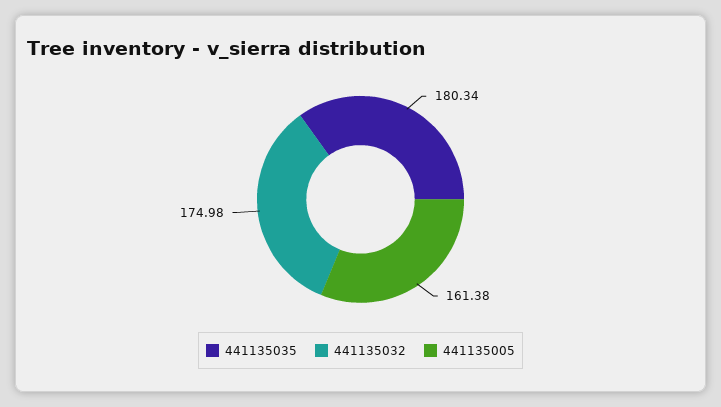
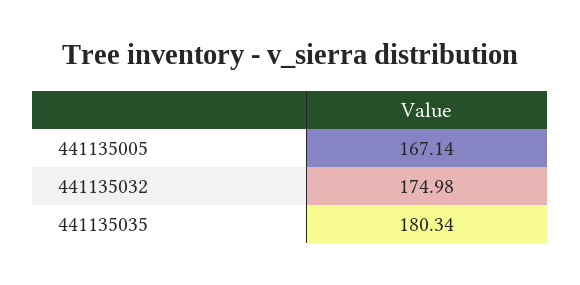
441135005: 161.38 -> 167.14

